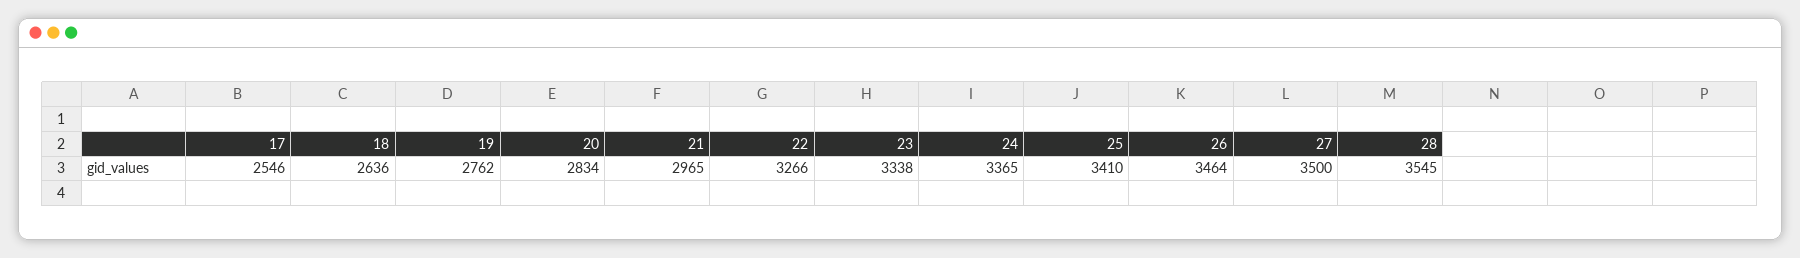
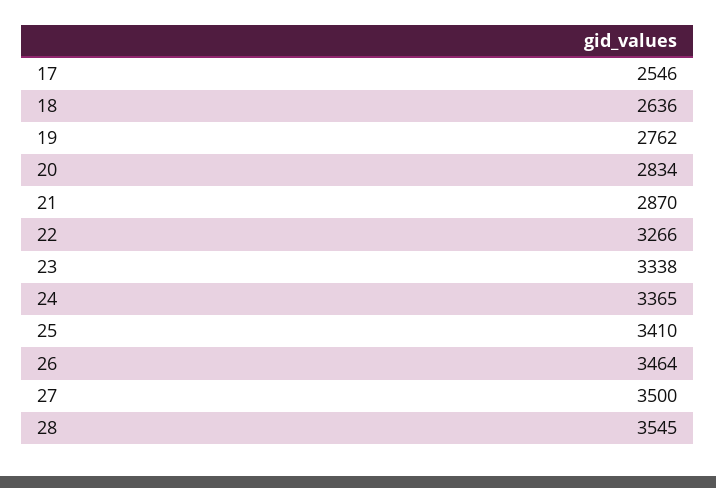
21: 2965 -> 2870

